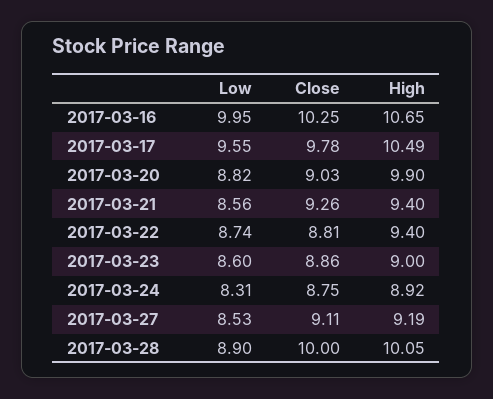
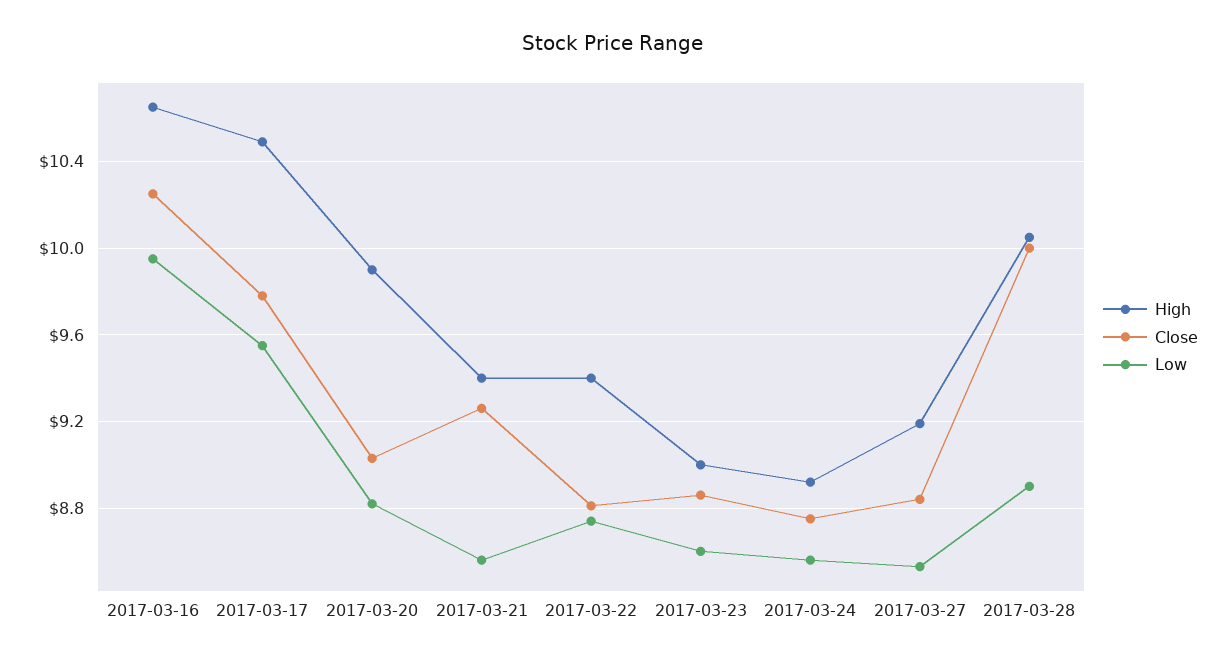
Low, 2017-03-24: 8.31 -> 8.55
Close, 2017-03-27: 9.11 -> 8.85

